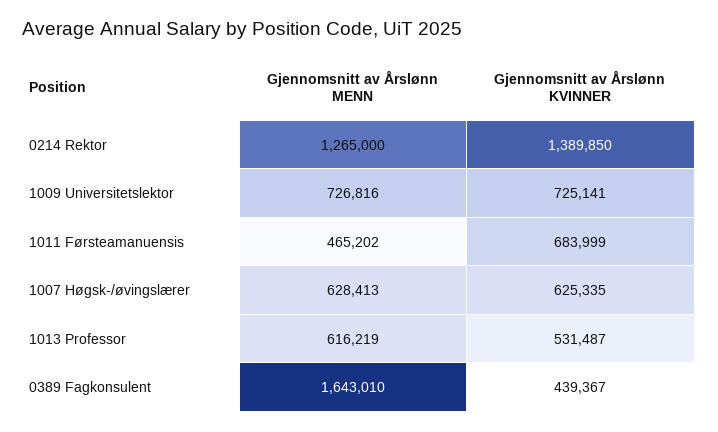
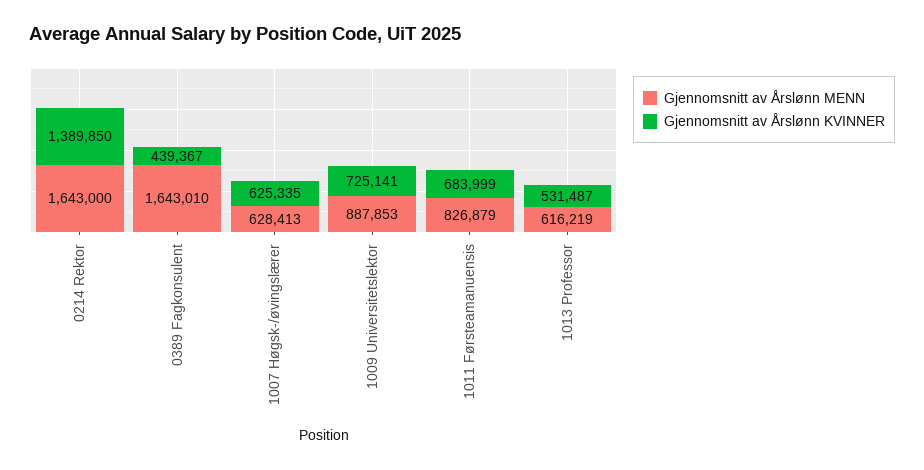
Gjennomsnitt av Årslønn MENN, 0214 Rektor: 1265000 -> 1643000
Gjennomsnitt av Årslønn MENN, 1009 Universitetslektor: 726816 -> 887853
Gjennomsnitt av Årslønn MENN, 1011 Førsteamanuensis: 465202 -> 826879

